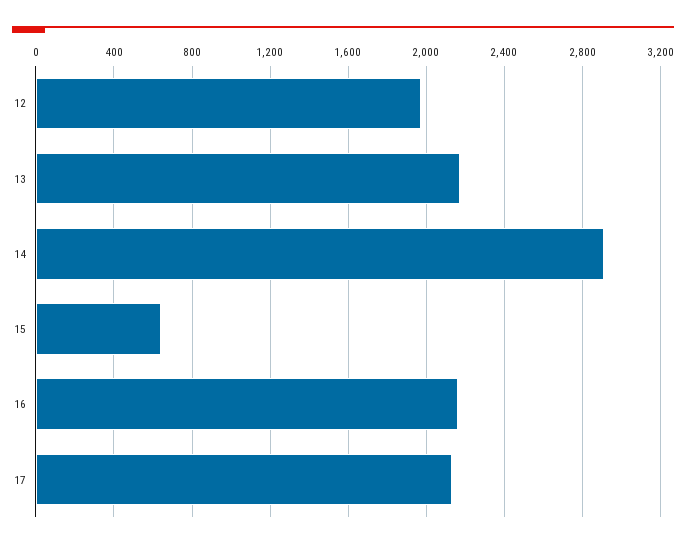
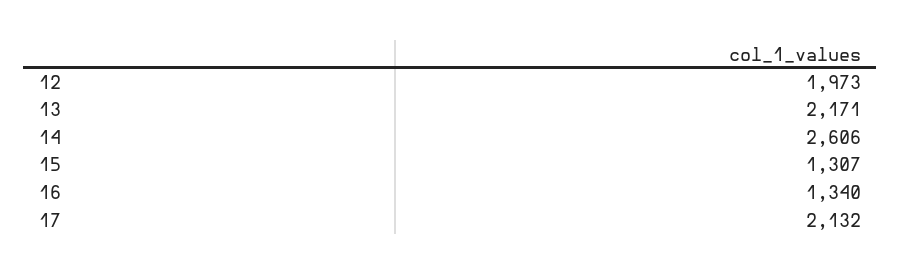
14: 2900 -> 2606
15: 650 -> 1307
16: 2150 -> 1340

